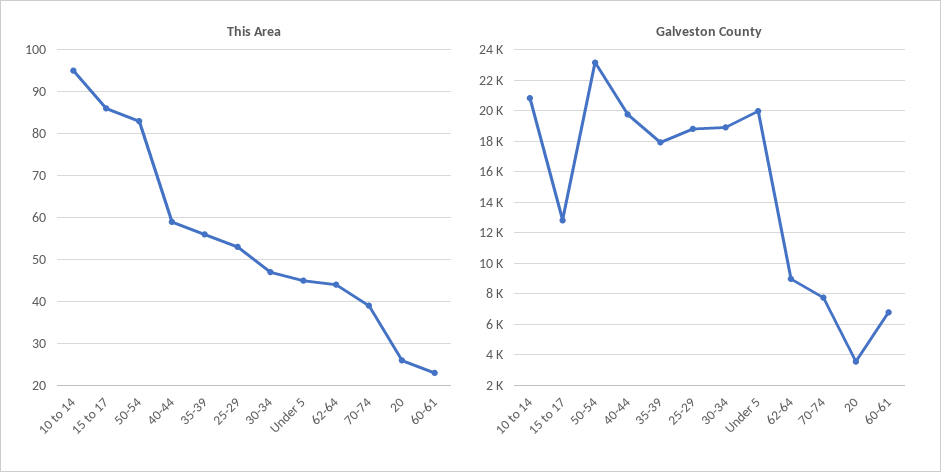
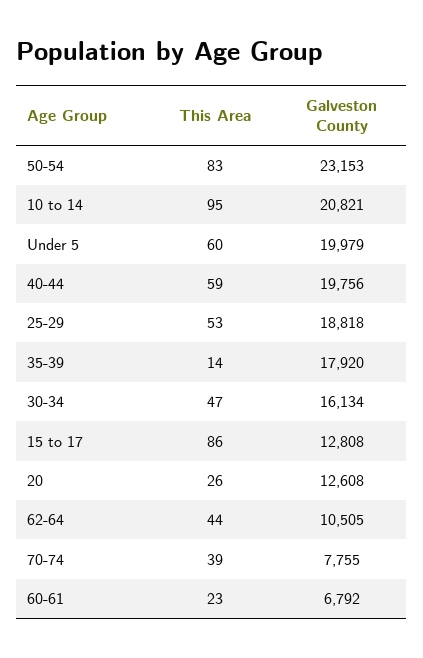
This Area, 35-39: 55 -> 14
This Area, Under 5: 45 -> 60
Galveston County, 30-34: 19000 -> 16134
Galveston County, 62-64: 9000 -> 10505
Galveston County, 20: 3500 -> 12608

